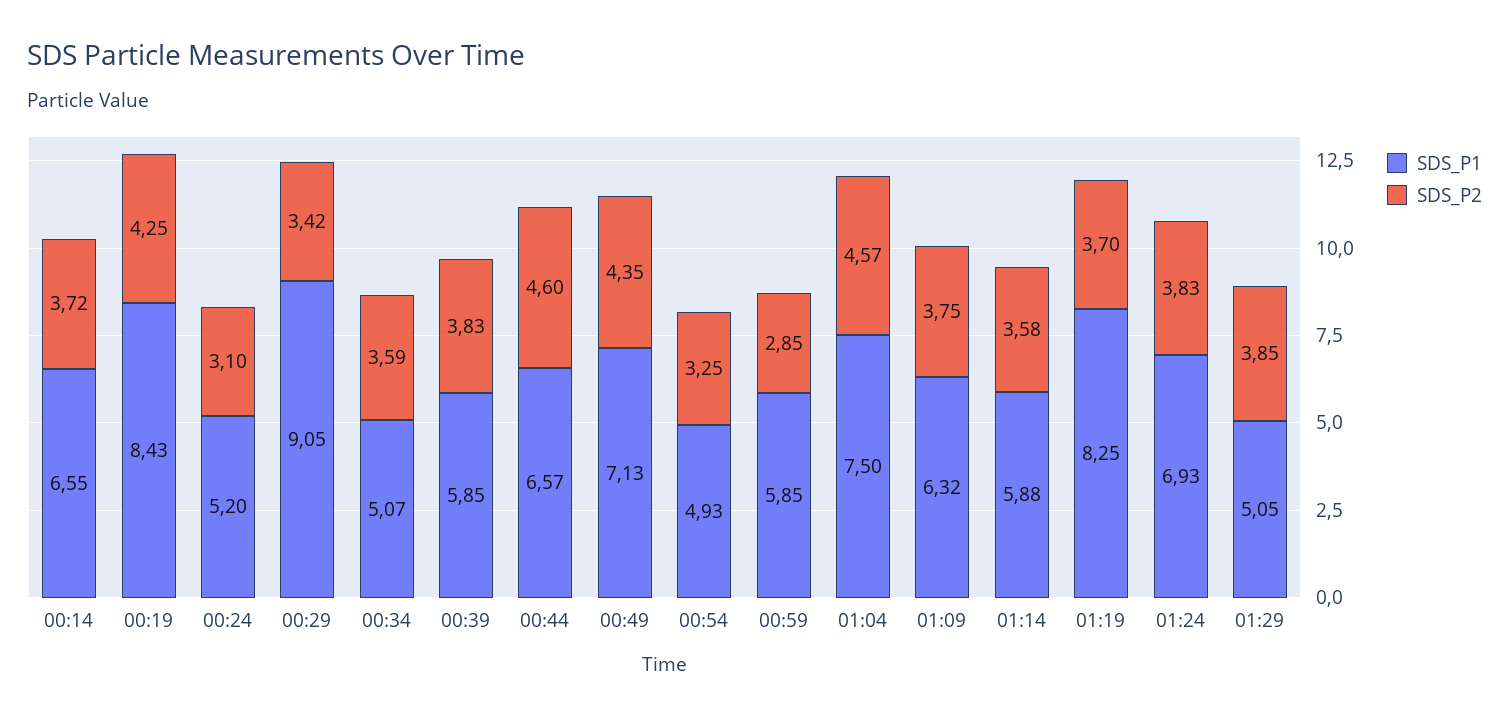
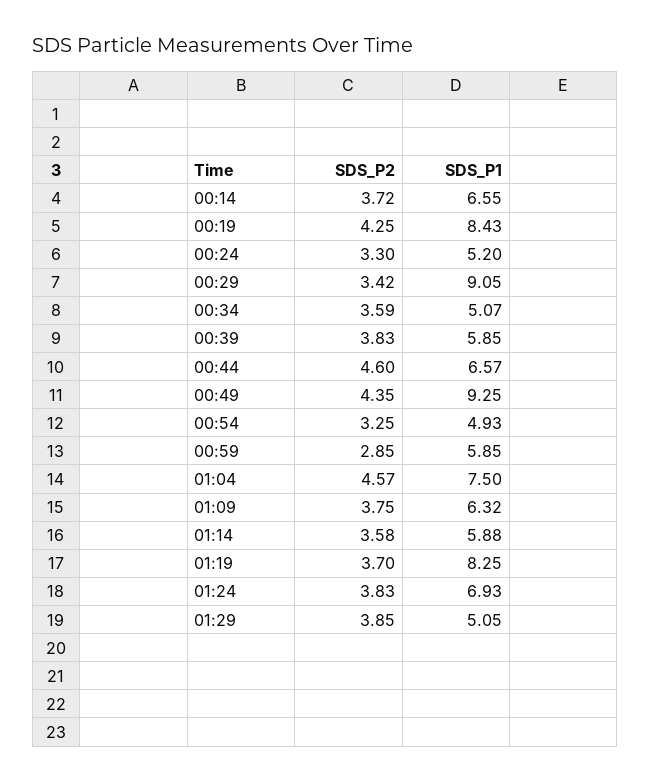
SDS_P2, 00:24: 3.1 -> 3.3
SDS_P1, 00:49: 7.13 -> 9.25

